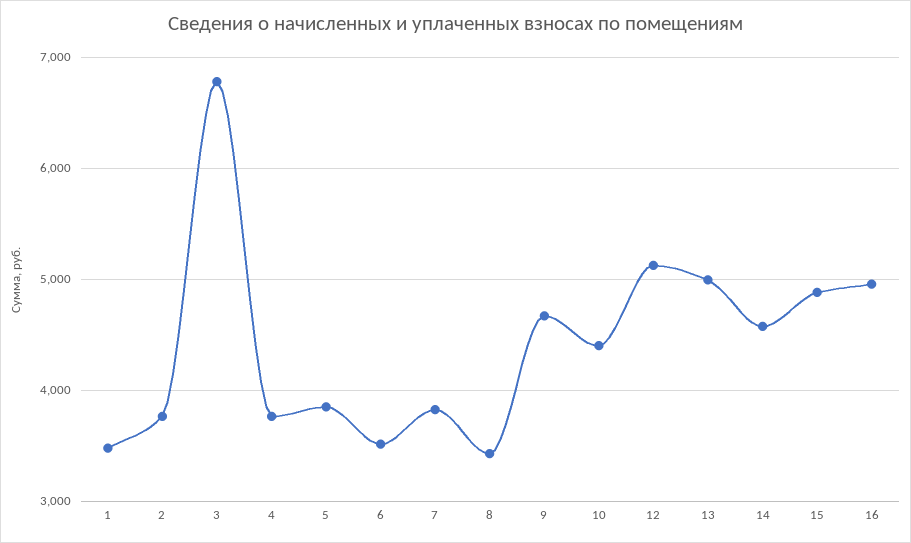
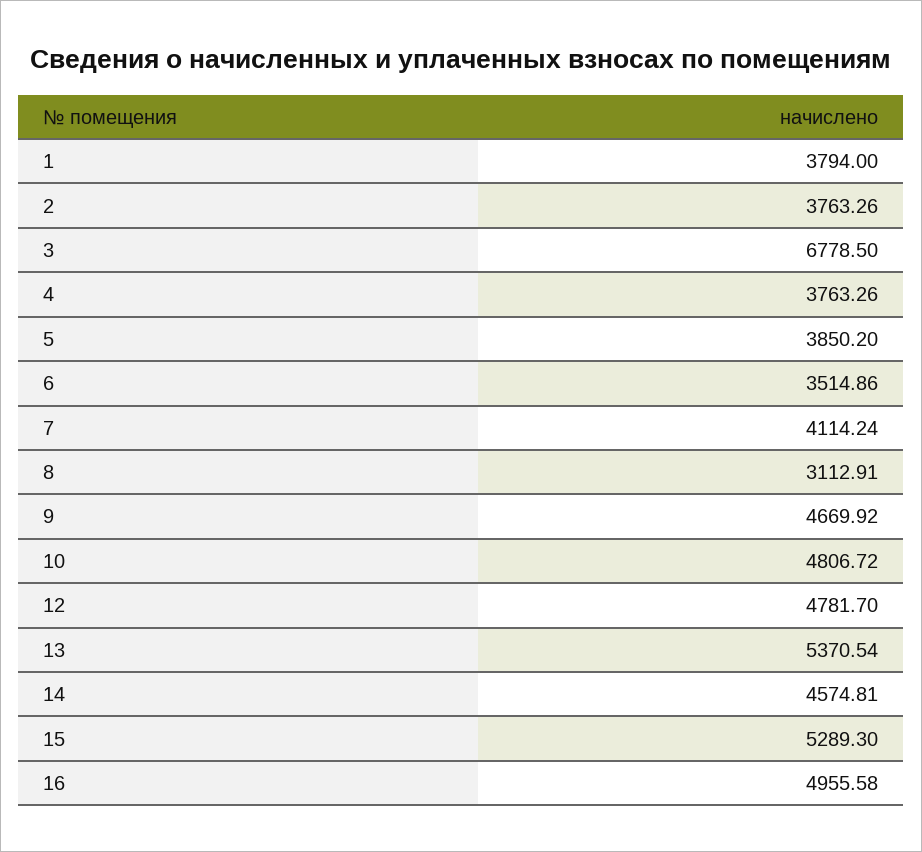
1: 3500 -> 3794
7: 3800 -> 4114.24
8: 3400 -> 3112.91
10: 4400 -> 4806.72
12: 5100 -> 4781.7
13: 5000 -> 5370.54
15: 4900 -> 5289.3

